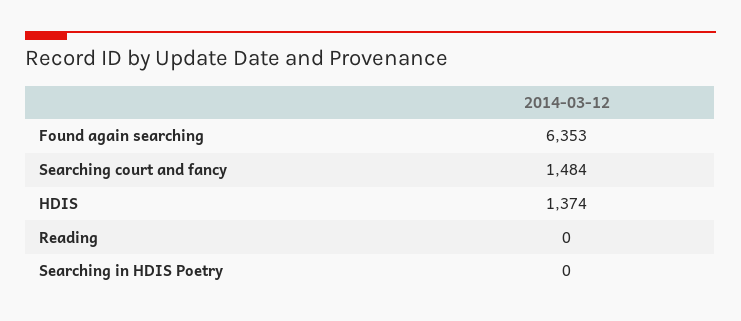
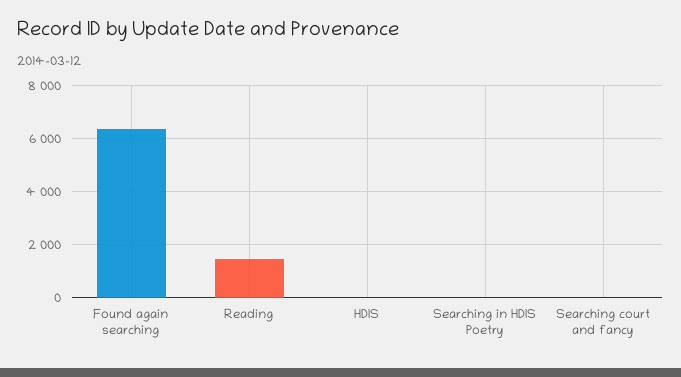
Searching court and fancy: 1484 -> 0
HDIS: 1374 -> 0
Reading: 0 -> 1500

